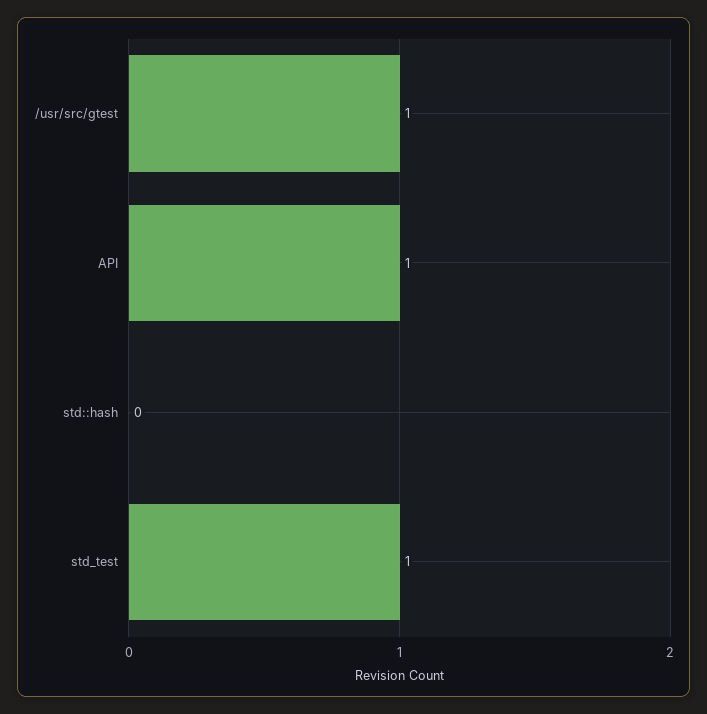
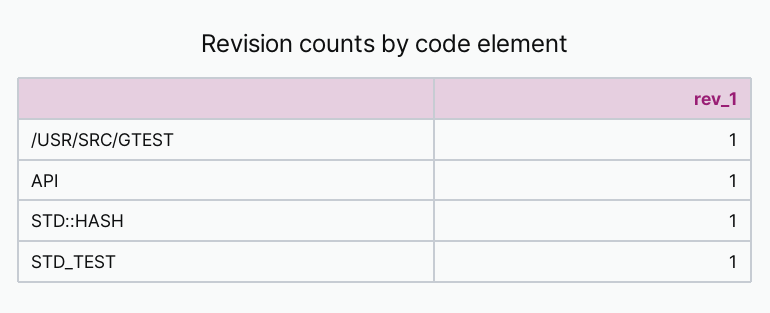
std::hash: 0 -> 1

